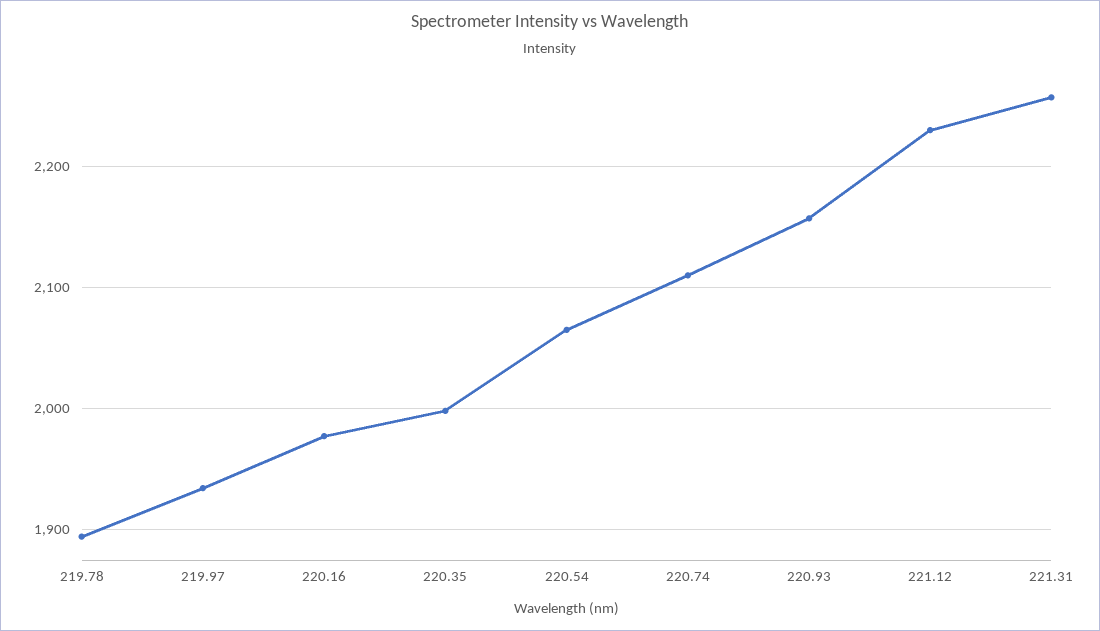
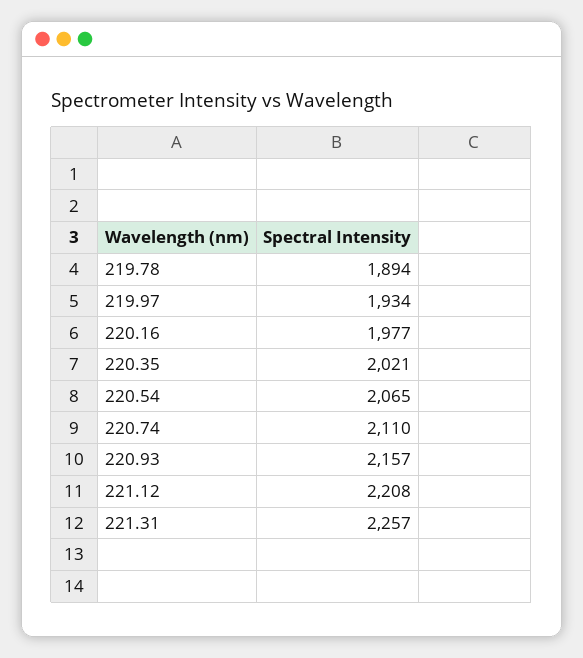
220.35: 2000 -> 2021
221.12: 2230 -> 2208

